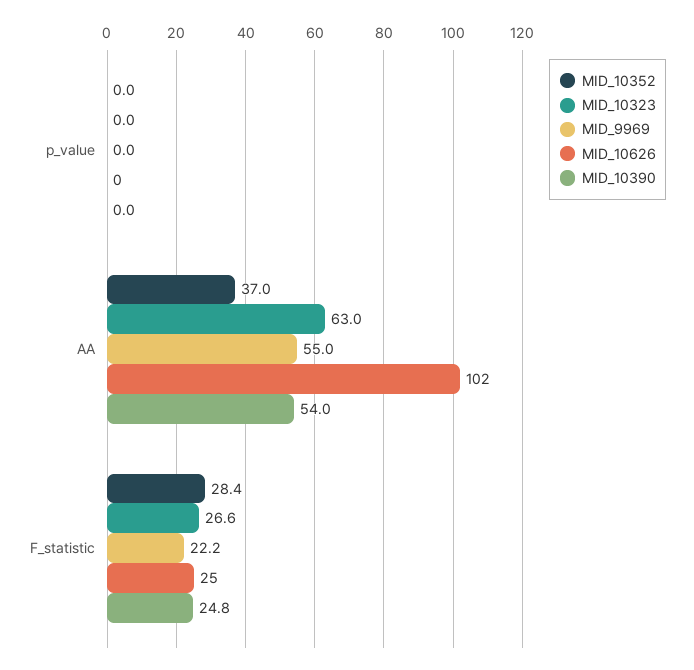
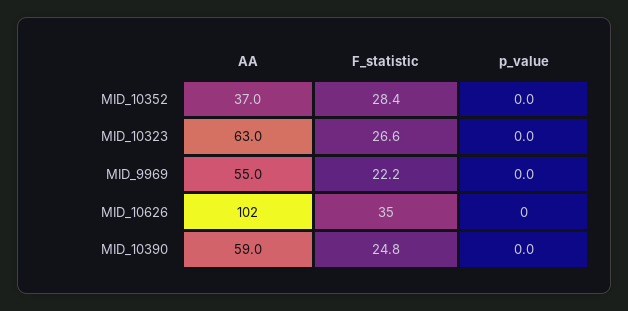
MID_10390, AA: 54 -> 59
MID_10626, F_statistic: 25 -> 35

